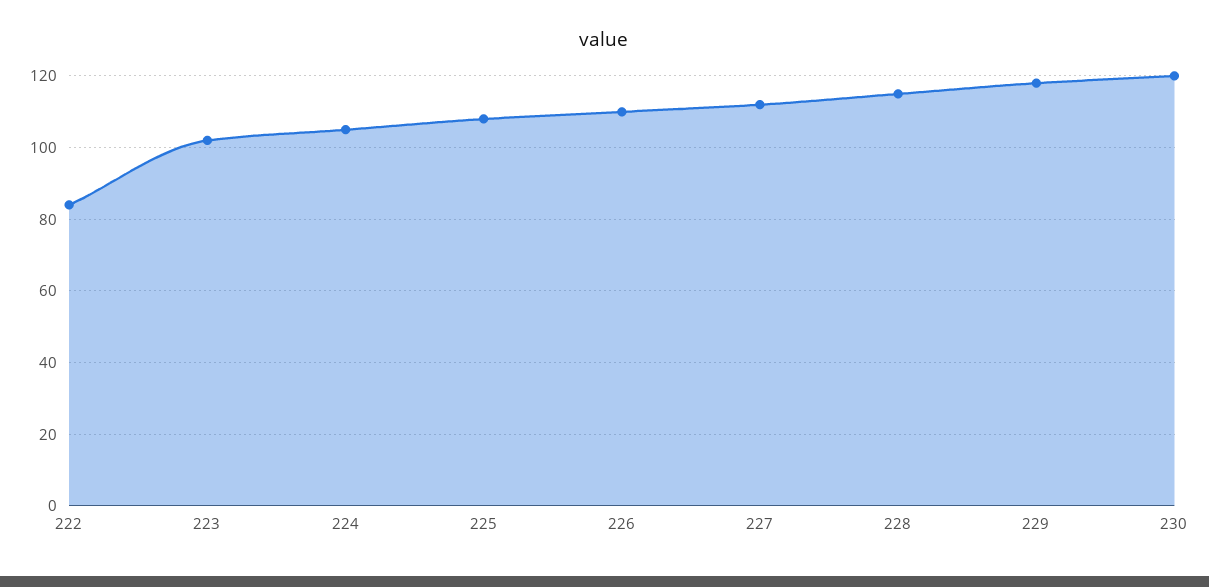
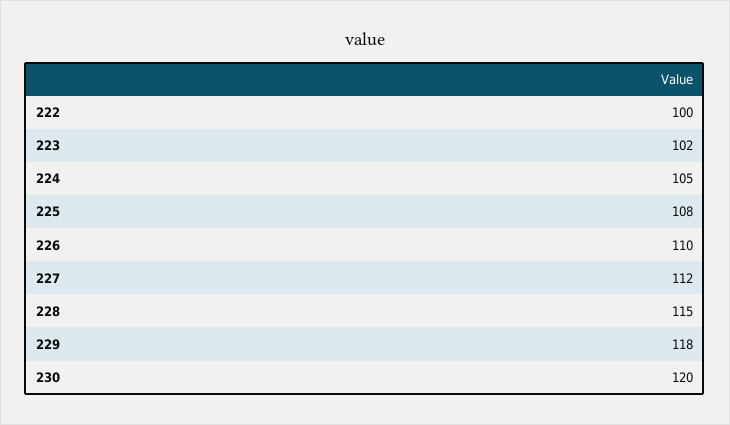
222: 85 -> 100

